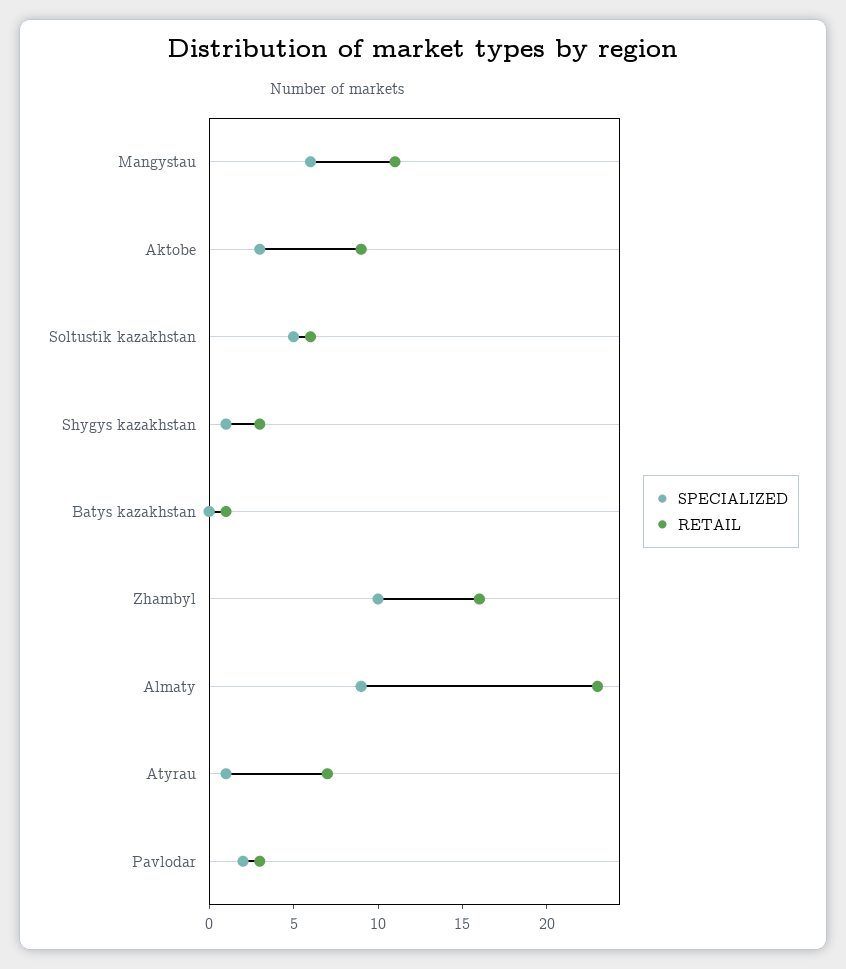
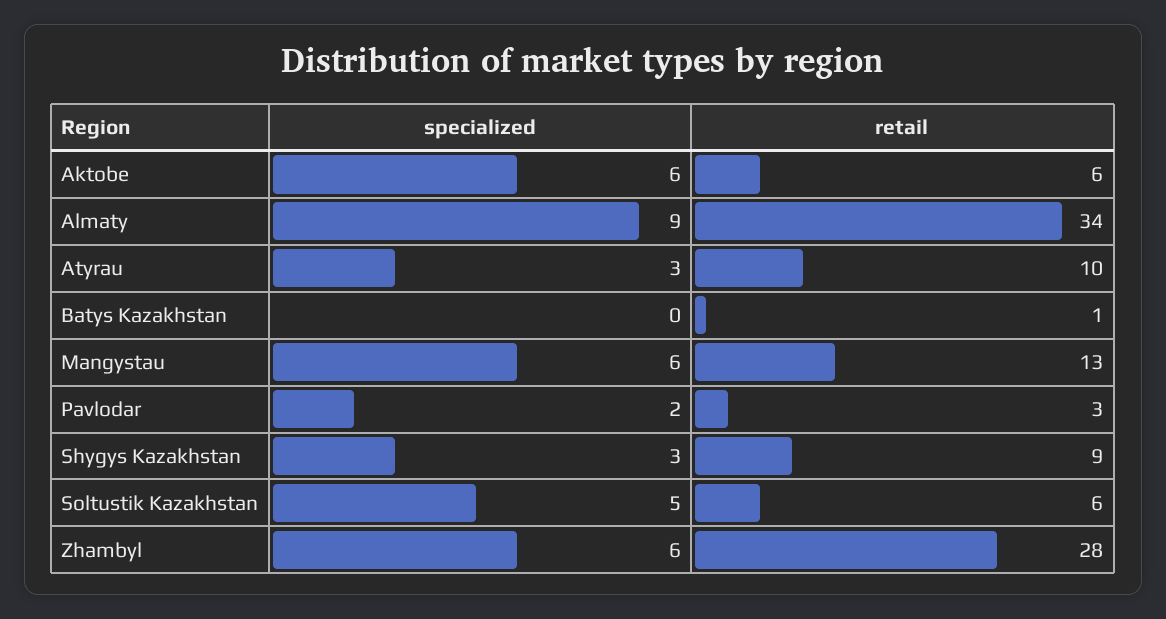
RETAIL, Mangystau: 11 -> 13
SPECIALIZED, Aktobe: 3 -> 6
RETAIL, Aktobe: 9 -> 6
SPECIALIZED, Shygys kazakhstan: 1 -> 3
RETAIL, Shygys kazakhstan: 3 -> 9
SPECIALIZED, Zhambyl: 10 -> 6
RETAIL, Zhambyl: 16 -> 28
RETAIL, Almaty: 23 -> 34
SPECIALIZED, Atyrau: 1 -> 3
RETAIL, Atyrau: 7 -> 10

